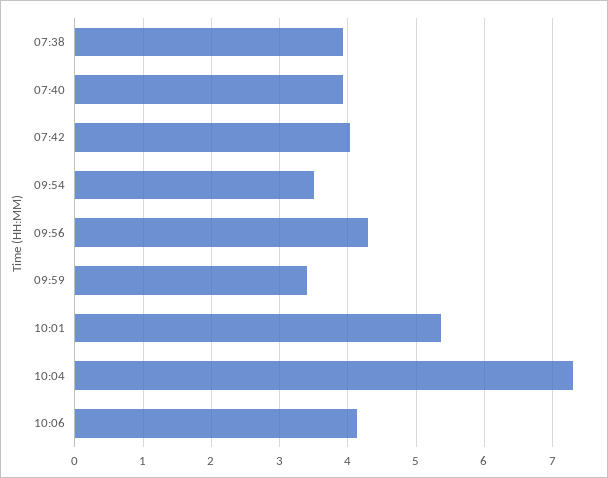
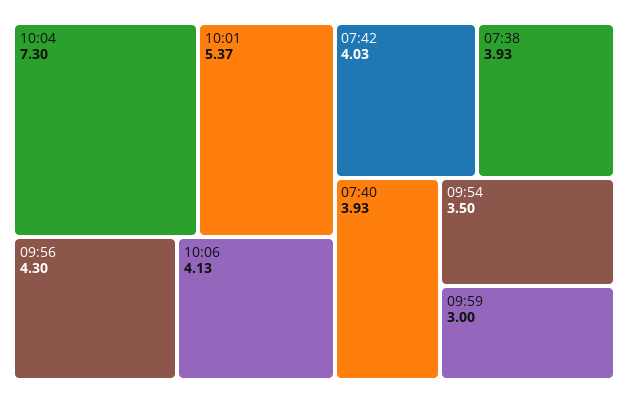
09:59: 3.4 -> 3

